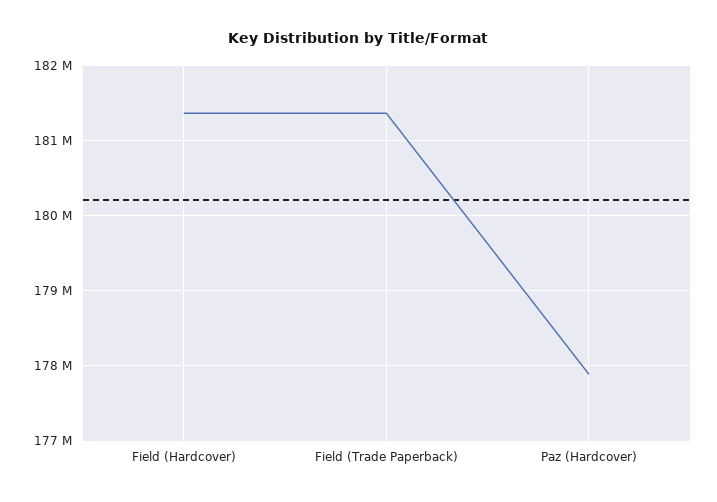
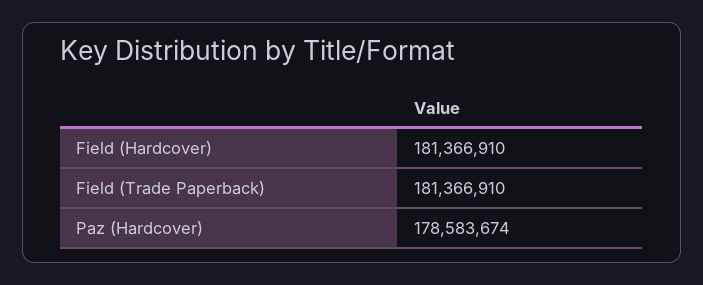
Paz (Hardcover): 177900000 -> 178583674

